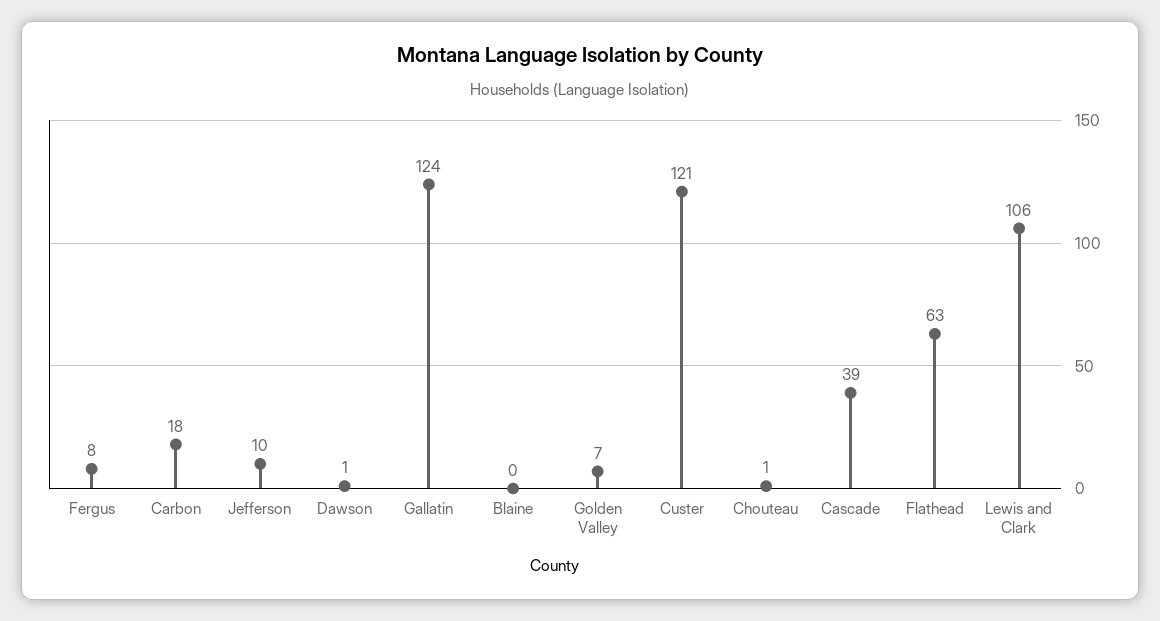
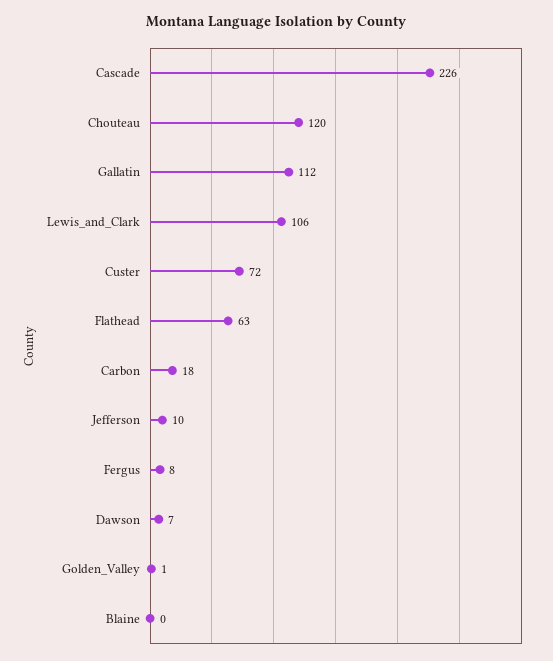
Dawson: 1 -> 7
Gallatin: 124 -> 112
Golden Valley: 7 -> 1
Custer: 121 -> 72
Chouteau: 1 -> 120
Cascade: 39 -> 226

